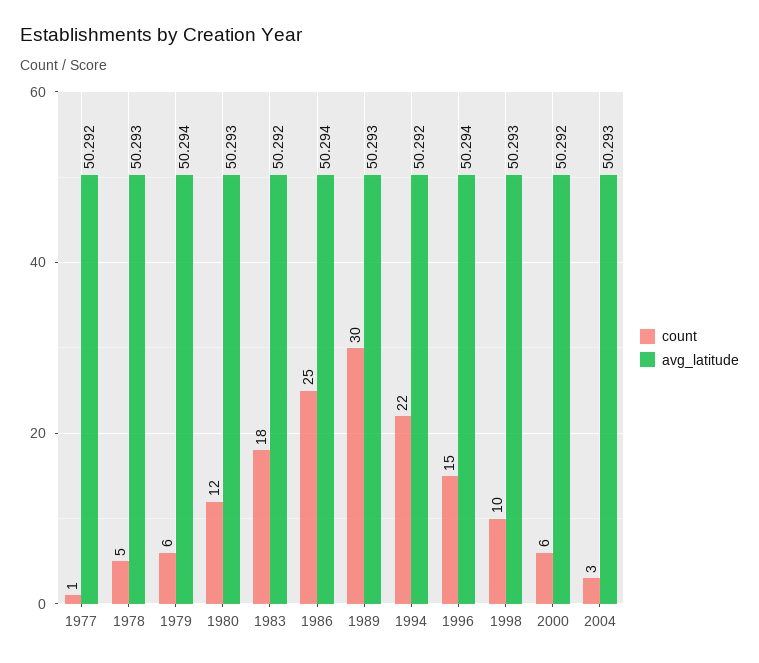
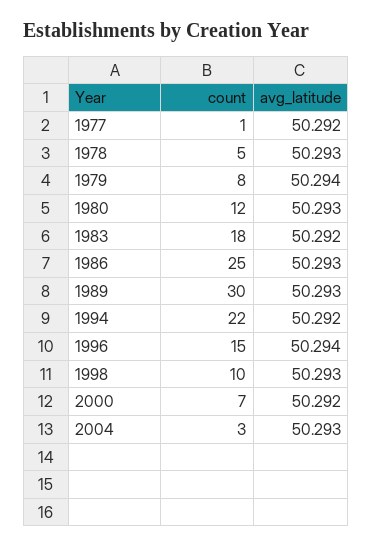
count, 1979: 6 -> 8
avg_latitude, 1986: 50.294 -> 50.293
count, 2000: 6 -> 7

